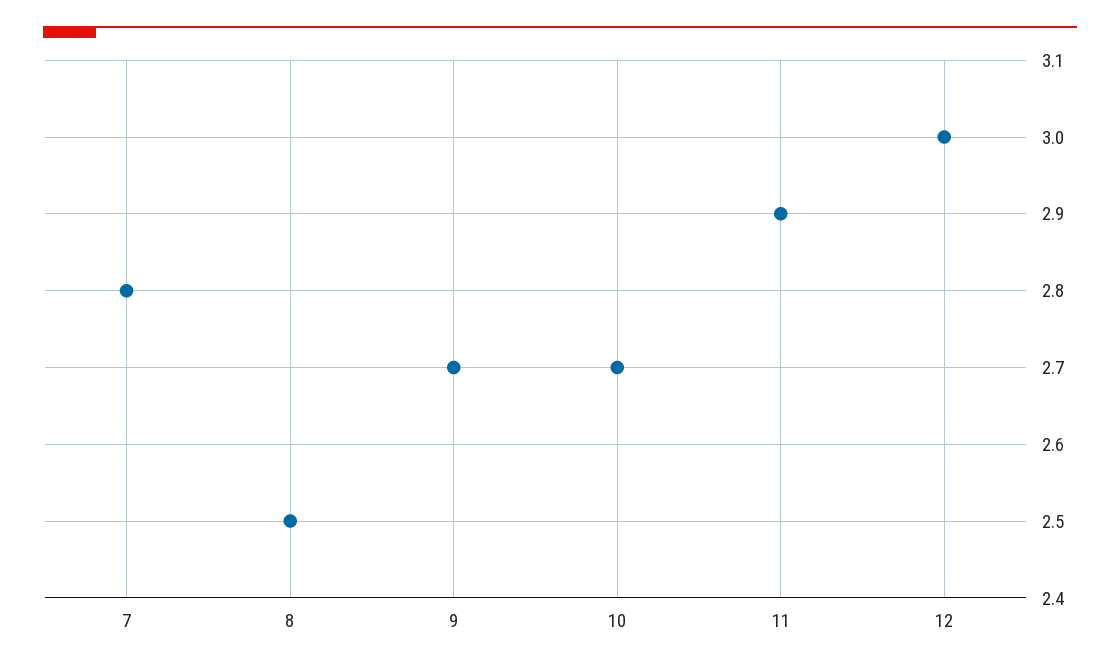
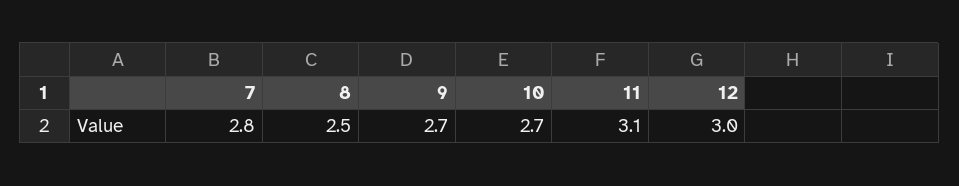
11: 2.9 -> 3.1

